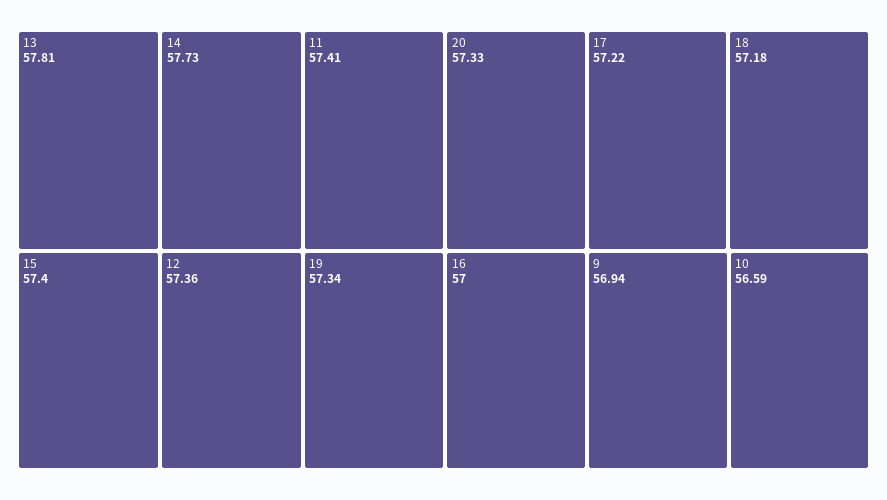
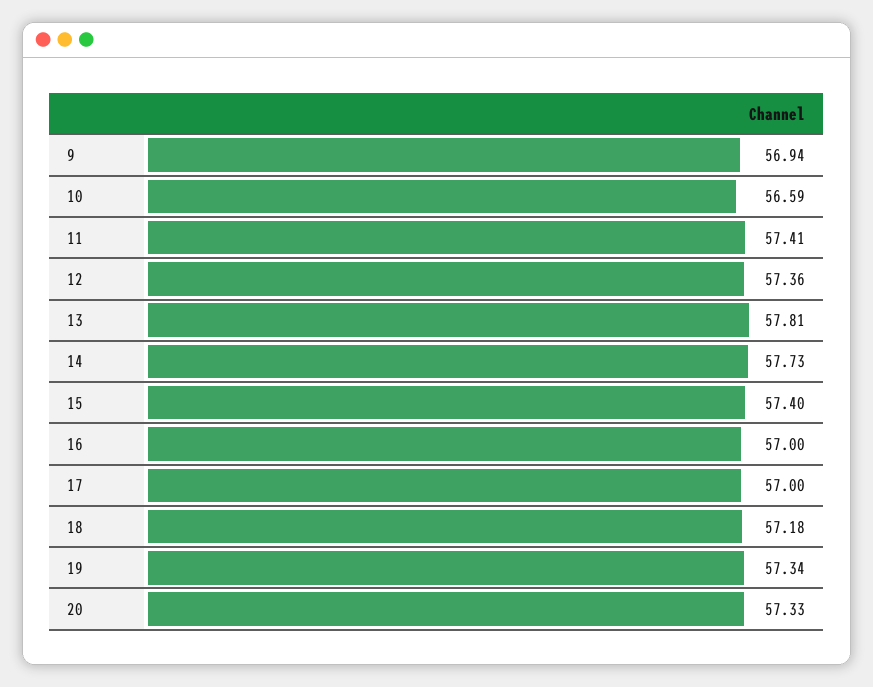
17: 57.22 -> 57

